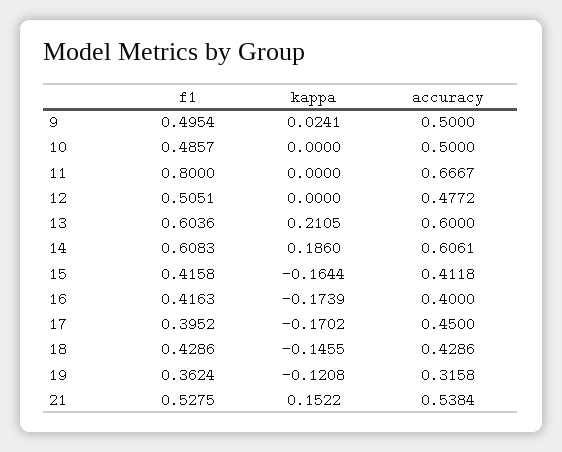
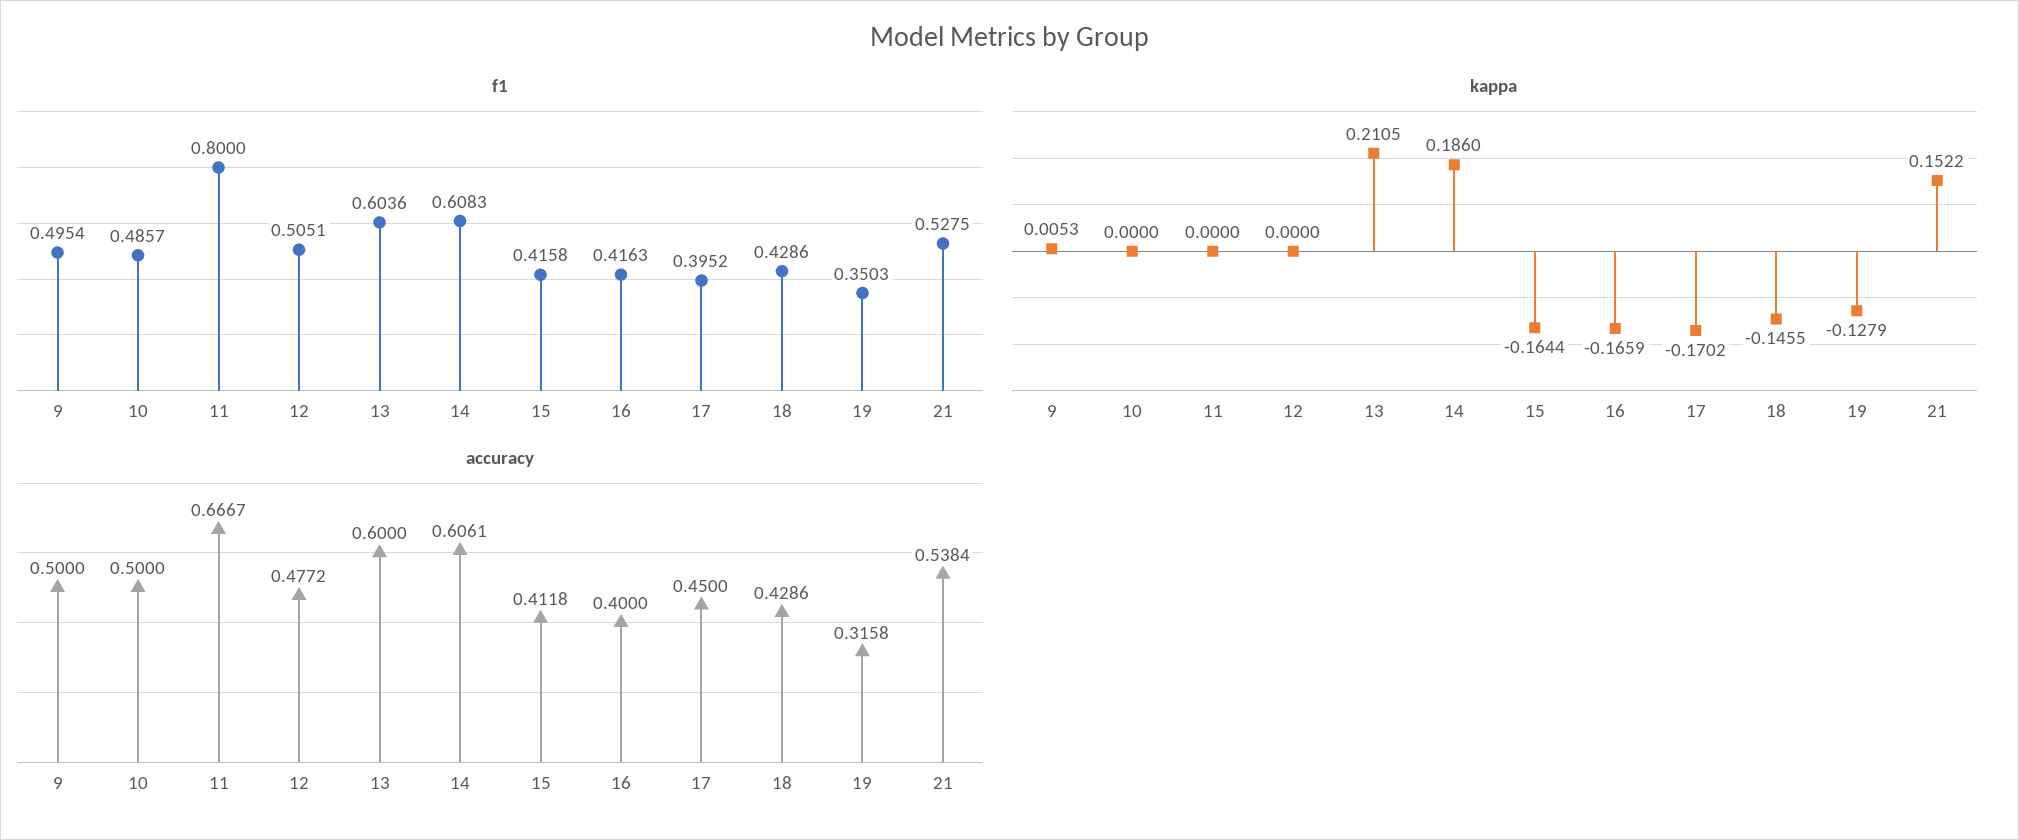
kappa, 9: 0.0241 -> 0.0053
kappa, 16: -0.1739 -> -0.1659
f1, 19: 0.3624 -> 0.3503
kappa, 19: -0.1208 -> -0.1279

